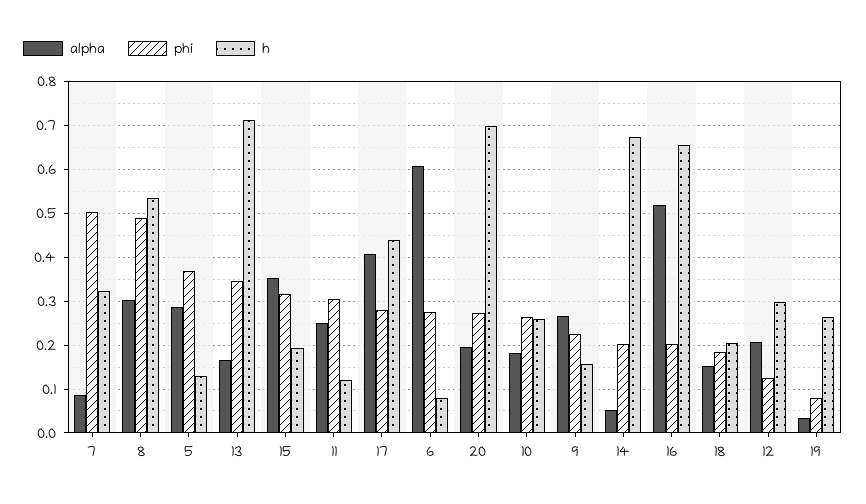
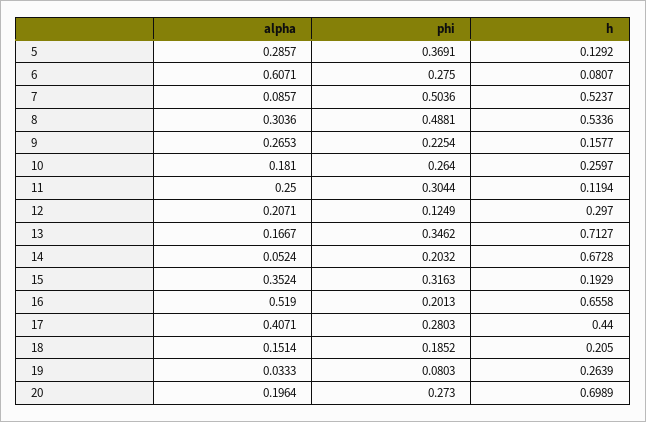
h, 7: 0.32 -> 0.5237

